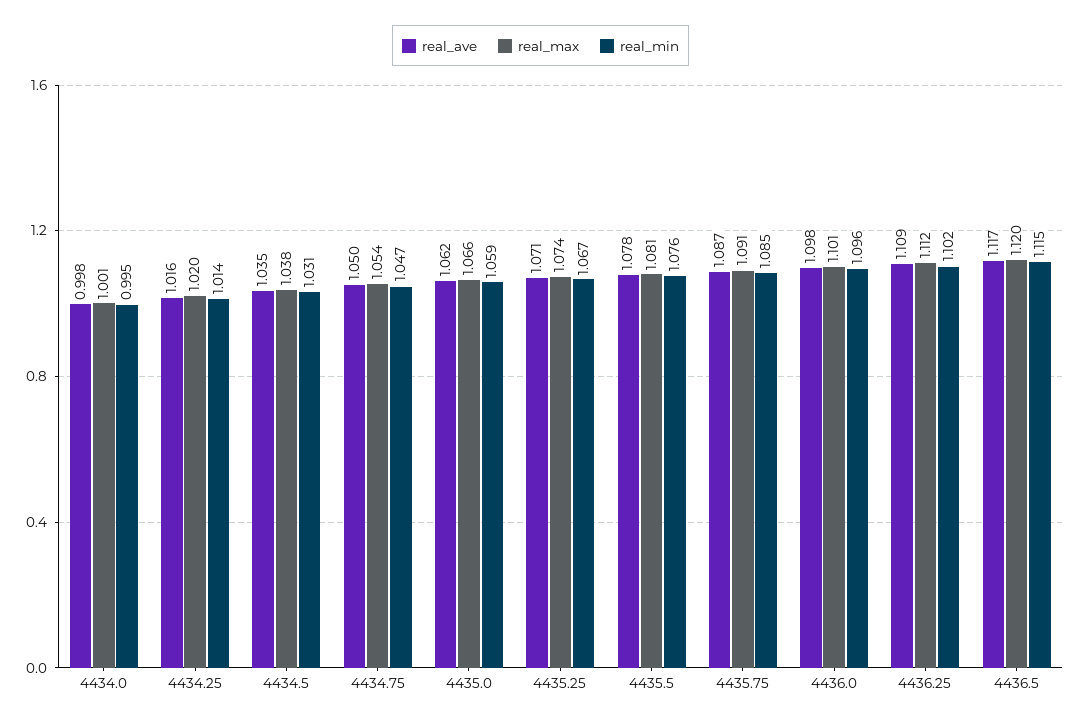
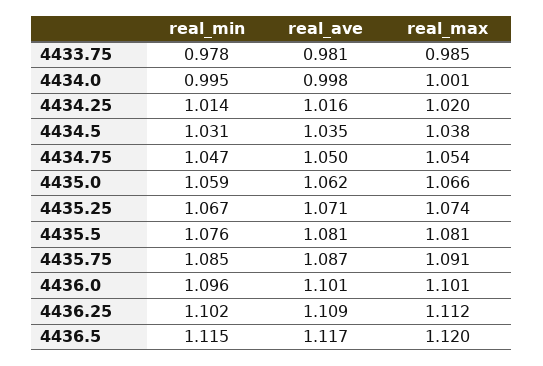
real_ave, 4435.5: 1.078 -> 1.081
real_ave, 4436.0: 1.098 -> 1.101
real_min, 4433.75: none -> 0.978
real_ave, 4433.75: none -> 0.981
real_max, 4433.75: none -> 0.985

